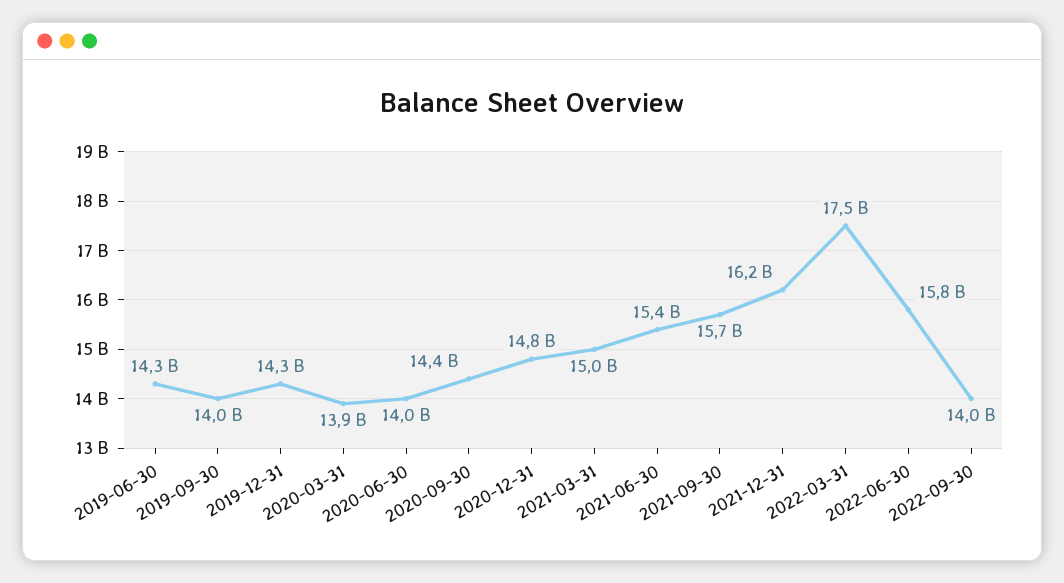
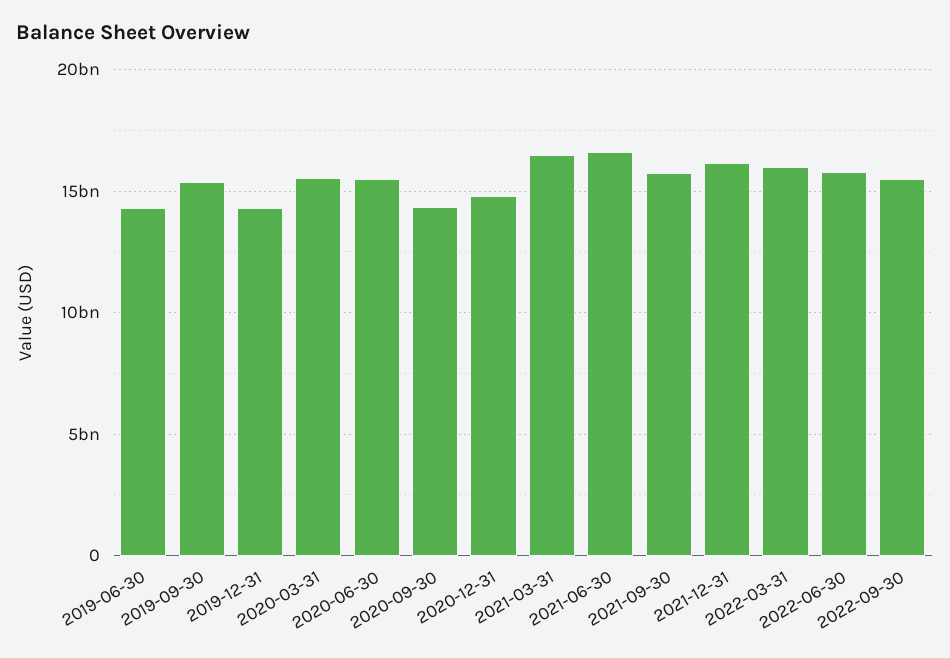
2019-09-30: 14000000000 -> 15500000000
2020-03-31: 13900000000 -> 15500000000
2020-06-30: 14000000000 -> 15500000000
2021-03-31: 15000000000 -> 16500000000
2021-06-30: 15400000000 -> 16500000000
2022-03-31: 17500000000 -> 16000000000
2022-09-30: 14000000000 -> 15500000000

